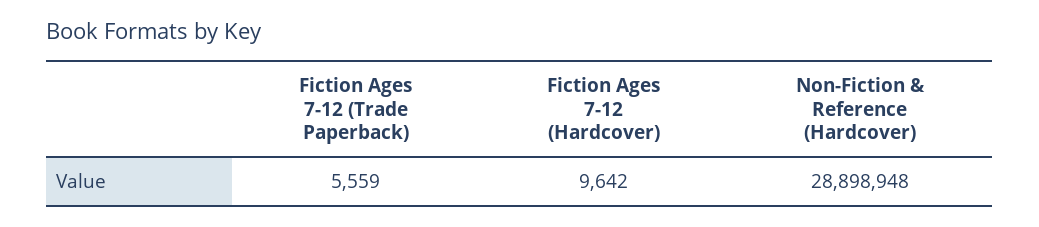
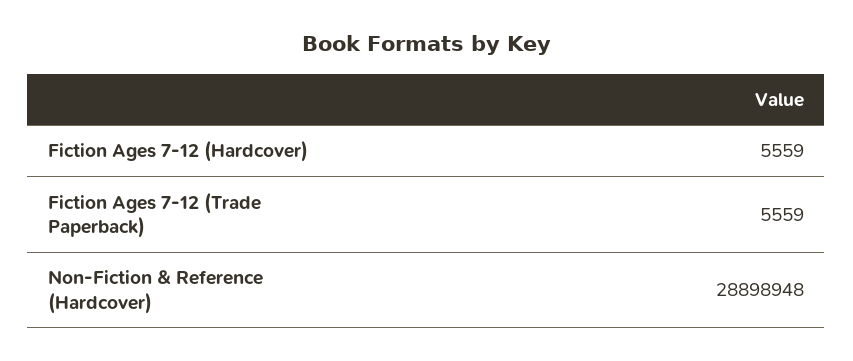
Fiction Ages 7-12 (Hardcover): 9642 -> 5559

